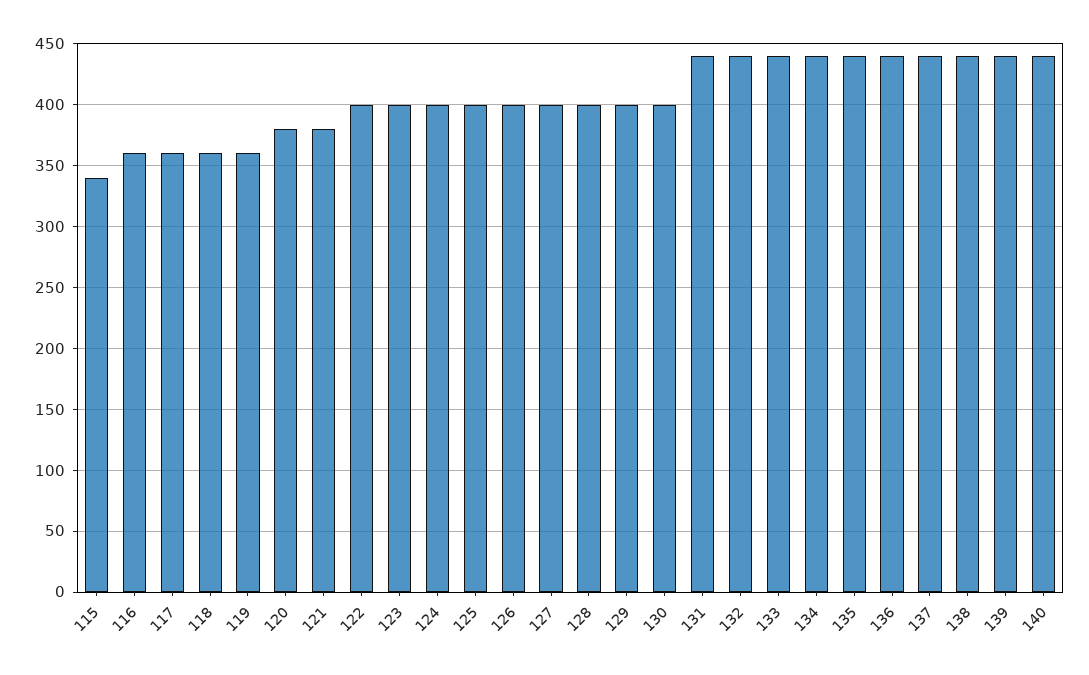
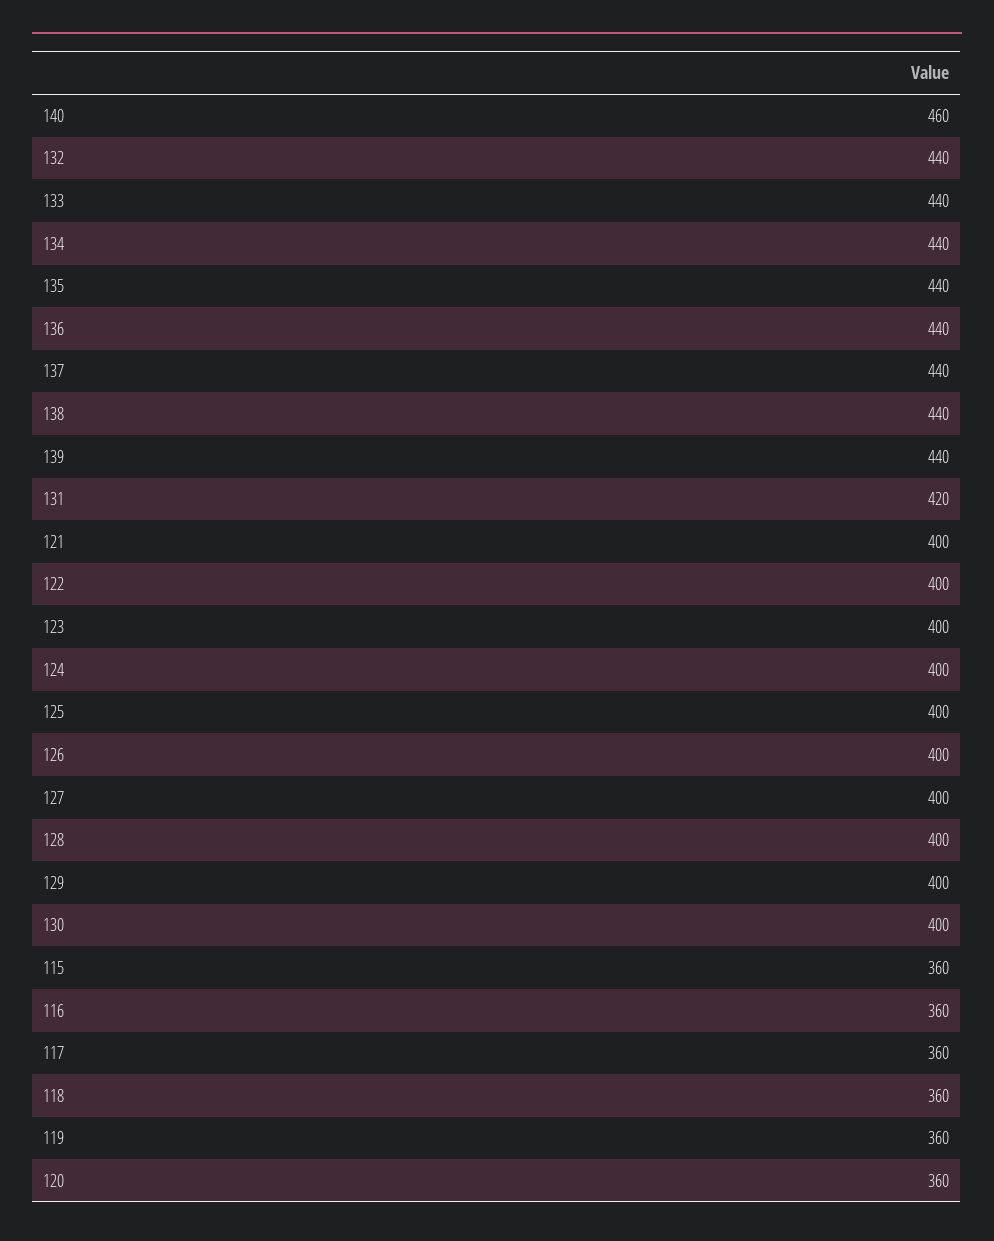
115: 340 -> 360
120: 380 -> 360
121: 380 -> 400
131: 440 -> 420
140: 440 -> 460

